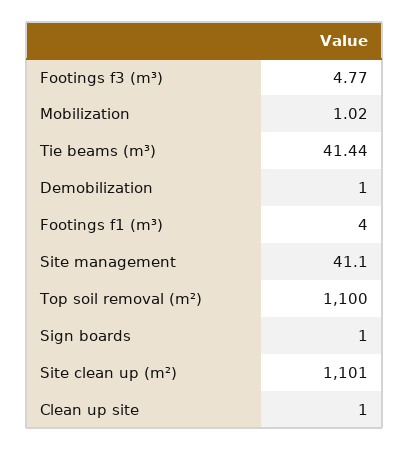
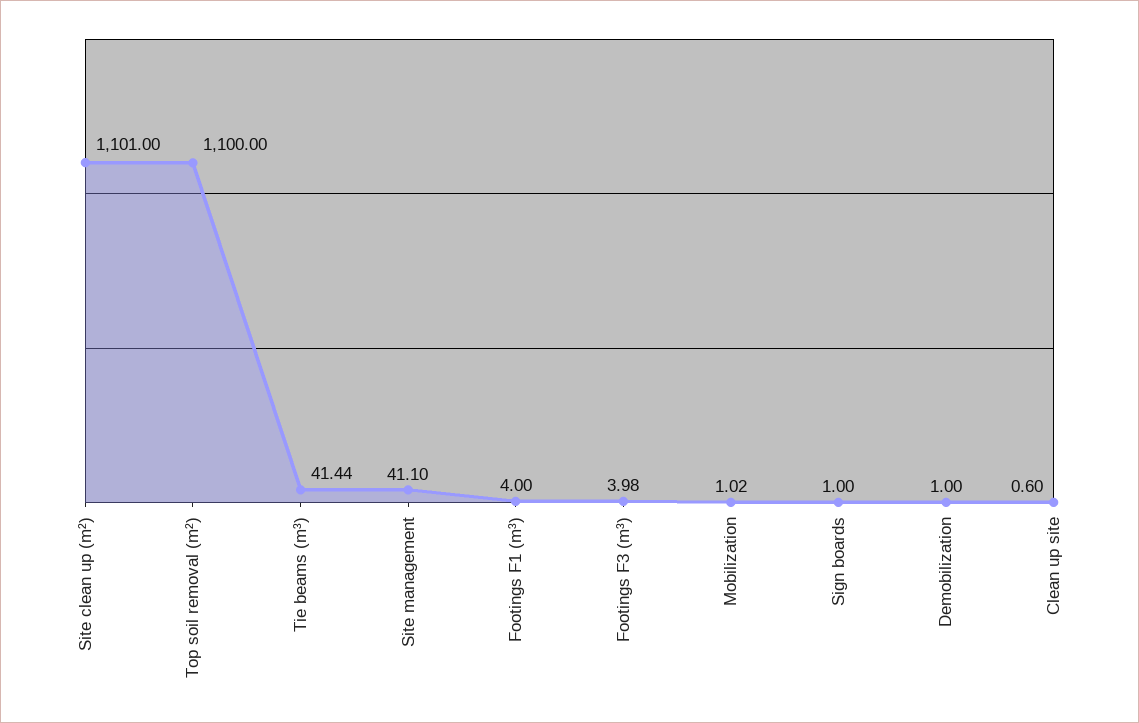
Footings f3 (m³): 4.77 -> 3.98
Clean up site: 1 -> 0.6

